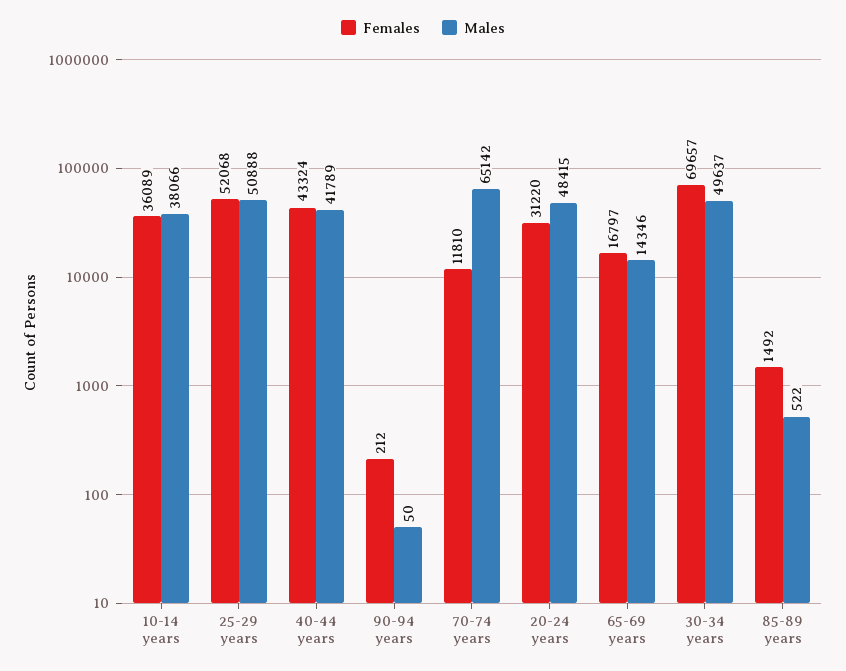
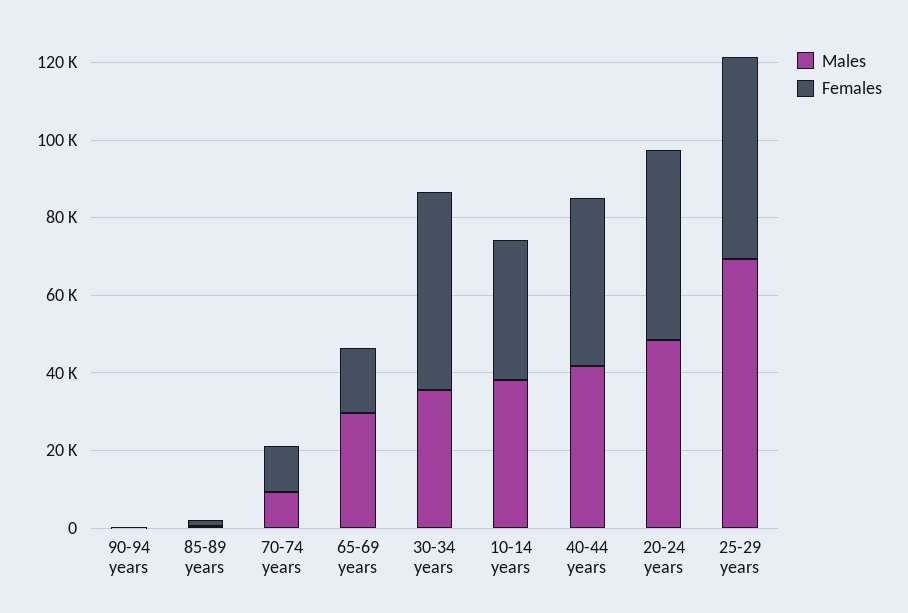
Males, 25-29 years: 50888 -> 70000
Males, 70-74 years: 65142 -> 10000
Females, 20-24 years: 31220 -> 50000
Males, 65-69 years: 14346 -> 30000
Females, 30-34 years: 69657 -> 50000
Males, 30-34 years: 49637 -> 35000

